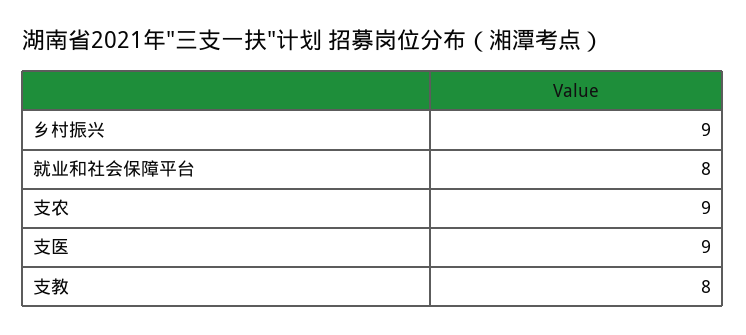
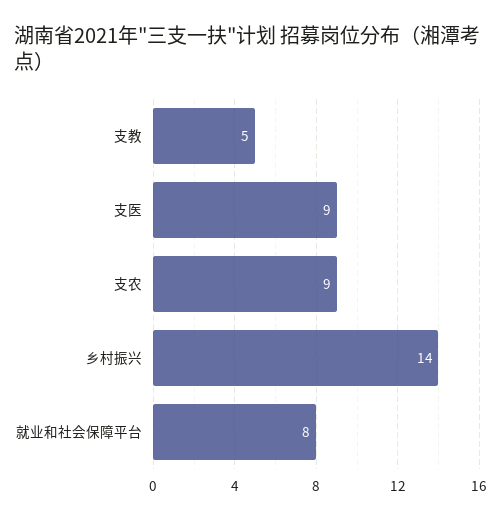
乡村振兴: 9 -> 14
支教: 8 -> 5

